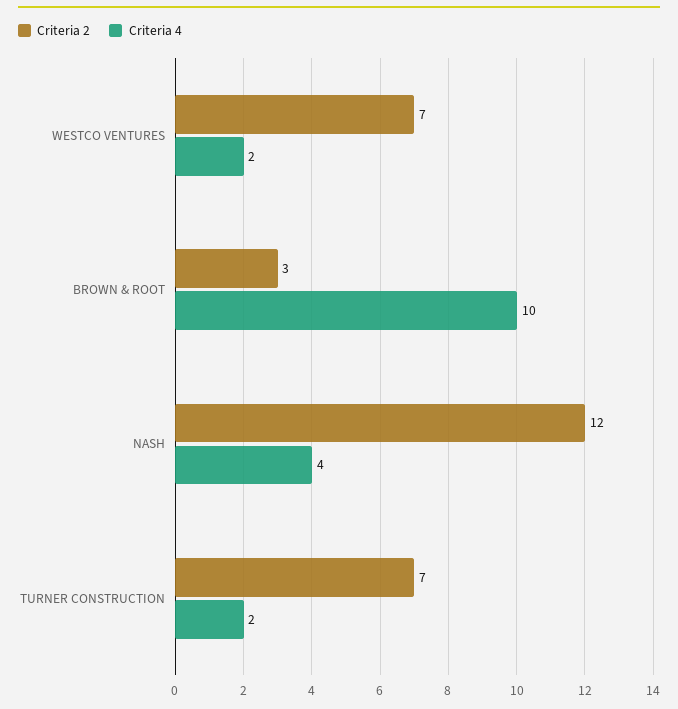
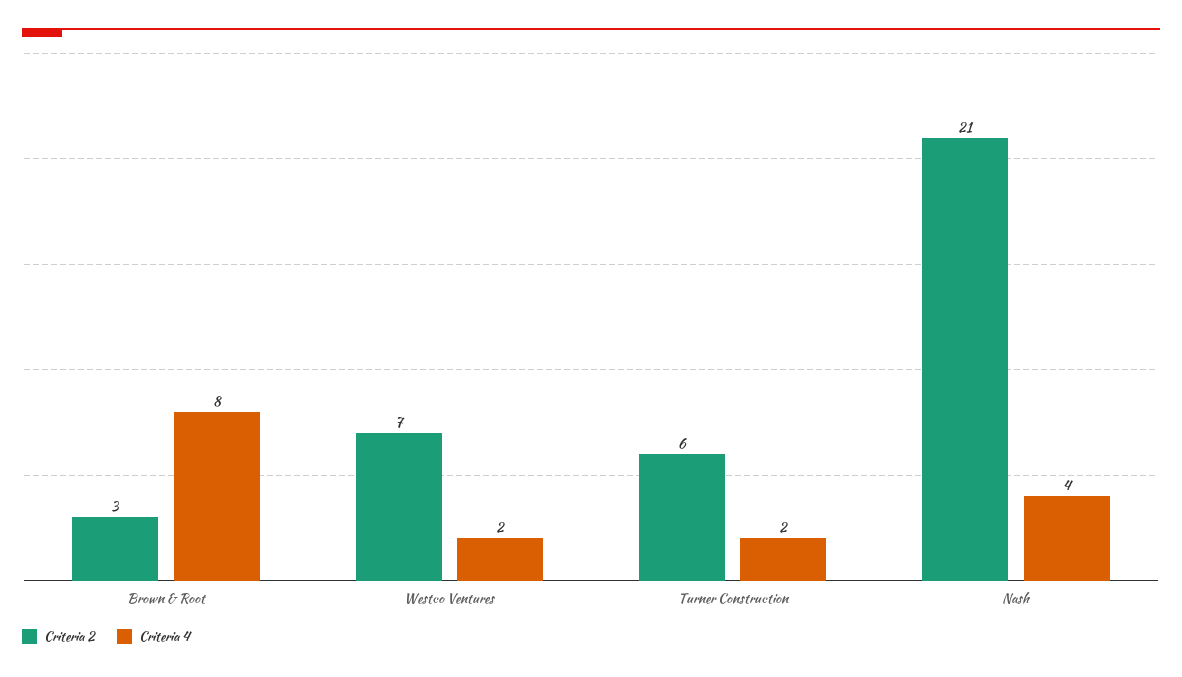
Criteria 4, BROWN & ROOT: 10 -> 8
Criteria 2, NASH: 12 -> 21
Criteria 2, TURNER CONSTRUCTION: 7 -> 6

